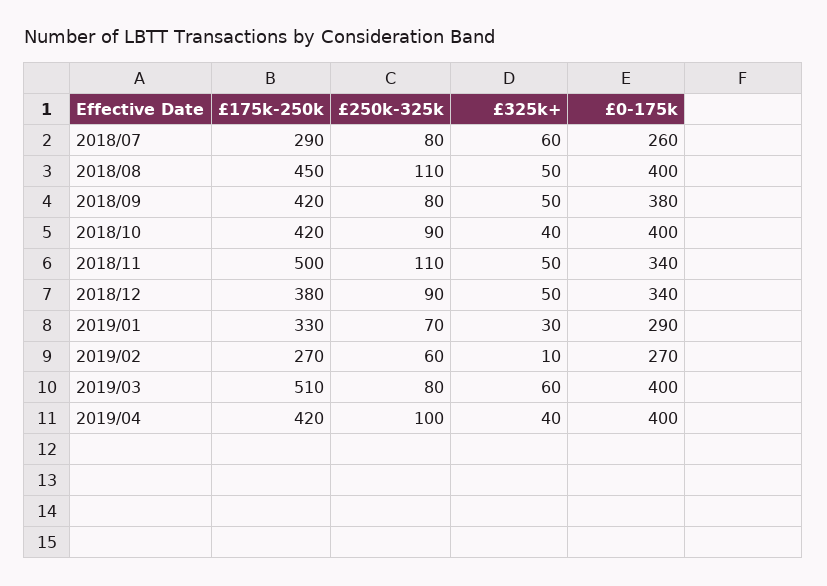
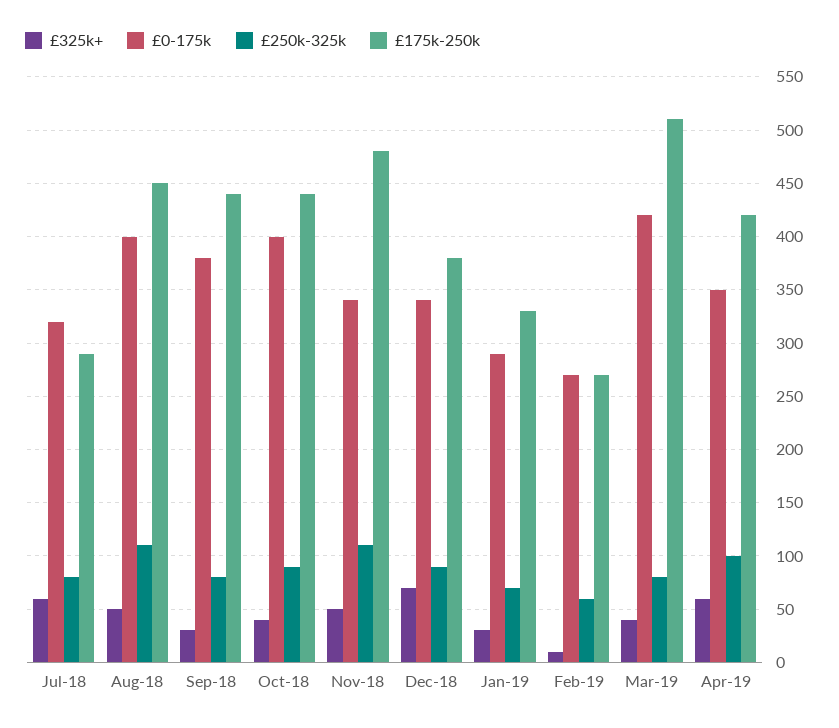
£0-175k, 2018/07: 260 -> 320
£175k-250k, 2018/09: 420 -> 440
£325k+, 2018/09: 50 -> 30
£175k-250k, 2018/10: 420 -> 440
£175k-250k, 2018/11: 500 -> 480
£325k+, 2018/12: 50 -> 70
£325k+, 2019/03: 60 -> 40
£0-175k, 2019/03: 400 -> 420
£325k+, 2019/04: 40 -> 60
£0-175k, 2019/04: 400 -> 350

